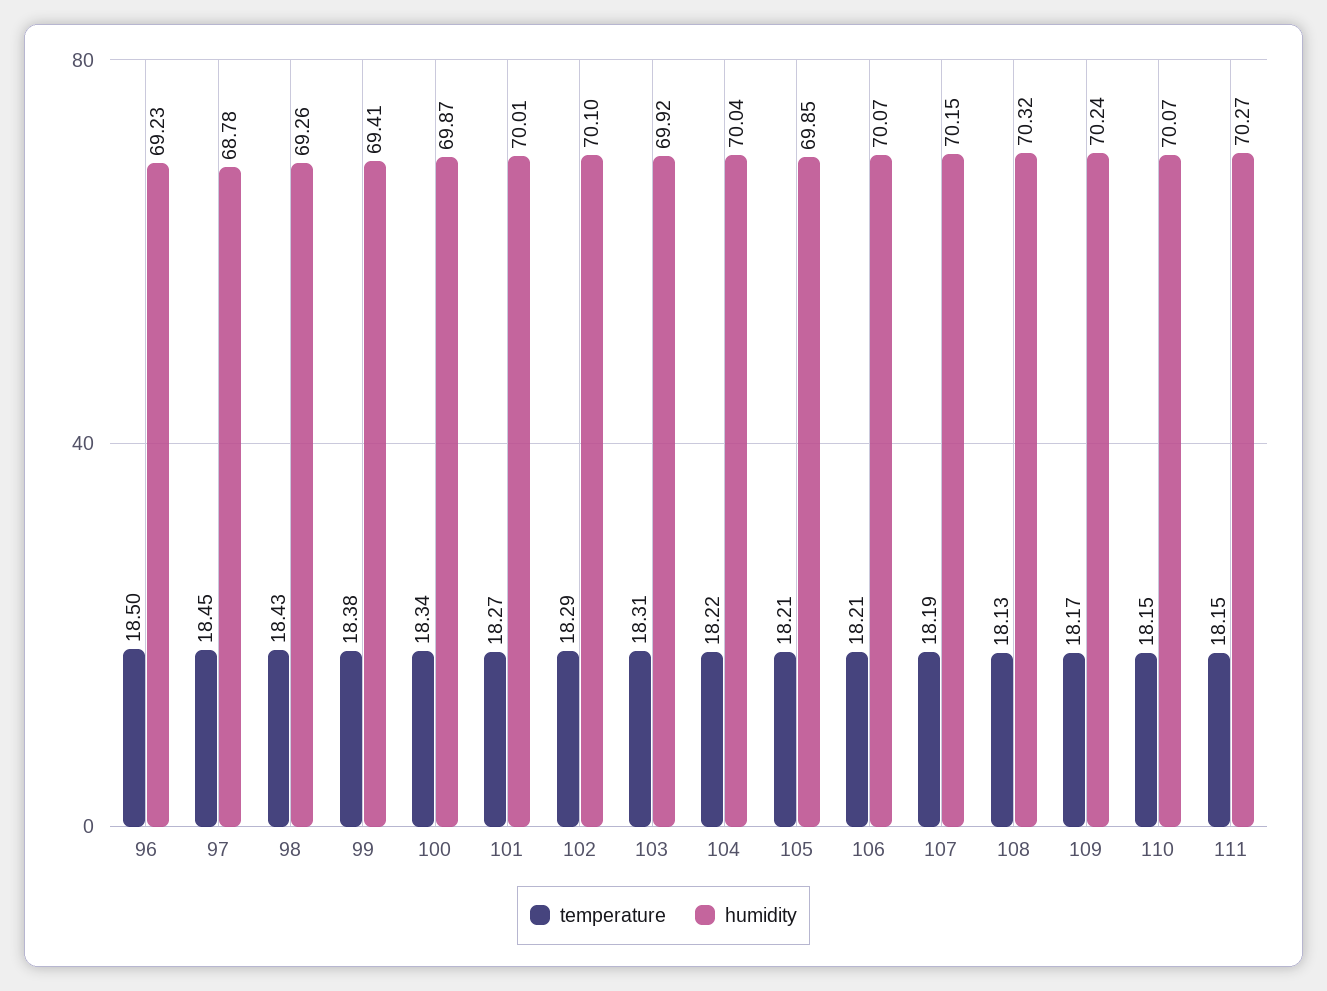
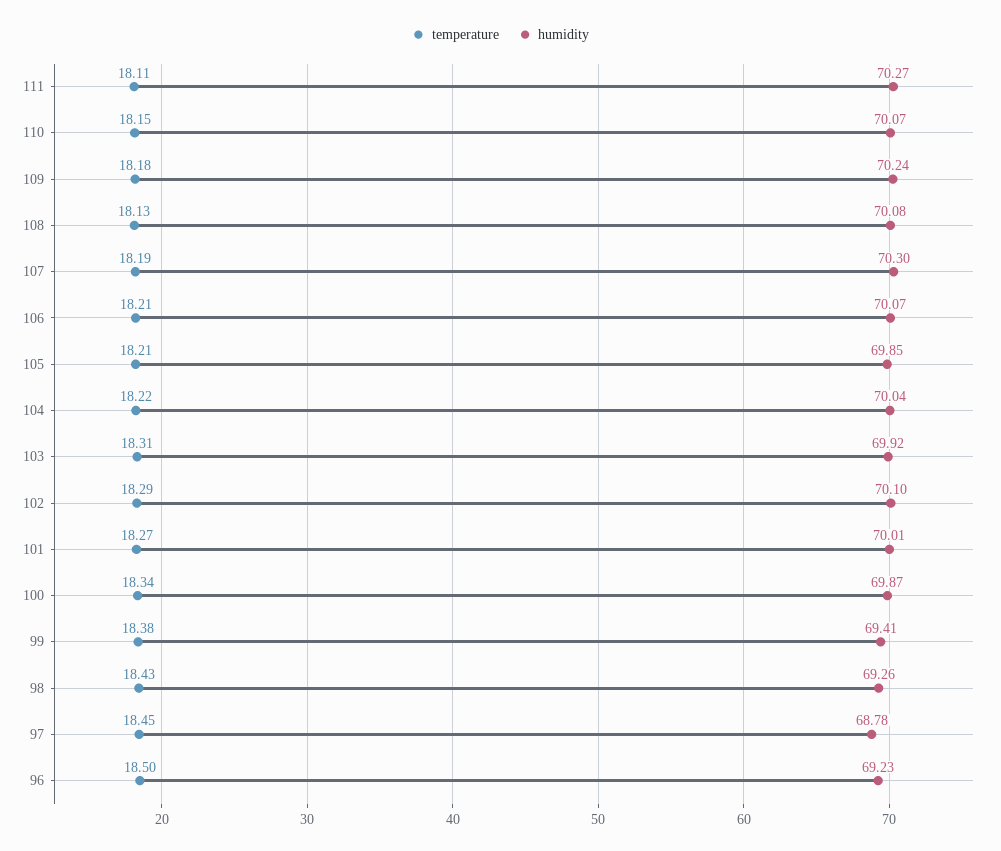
humidity, 107: 70.15 -> 70.3
humidity, 108: 70.32 -> 70.08
temperature, 109: 18.17 -> 18.18
temperature, 111: 18.15 -> 18.11

